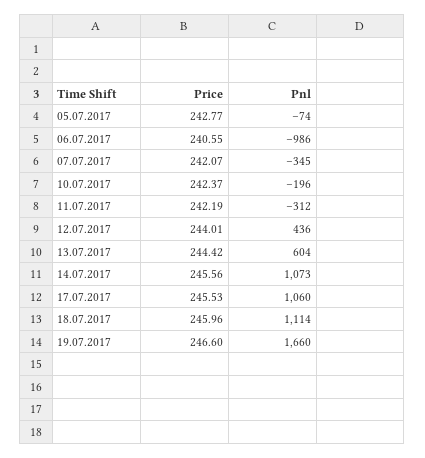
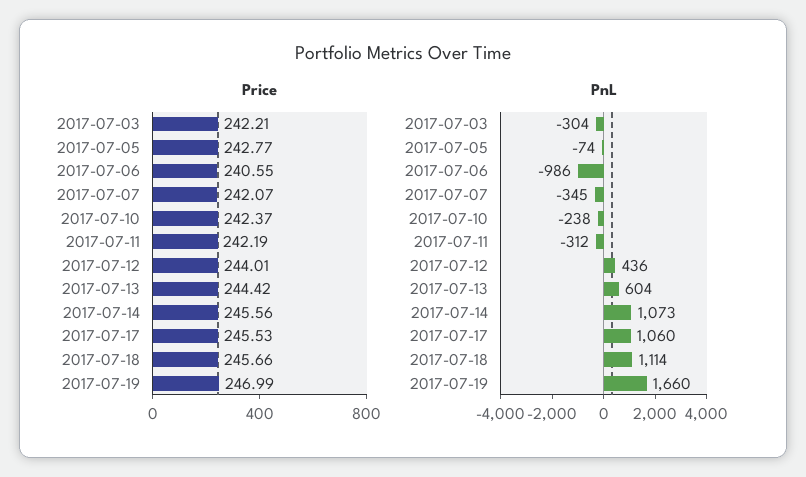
Pnl, 10.07.2017: -196 -> -238
Price, 18.07.2017: 245.96 -> 245.66
Price, 19.07.2017: 246.6 -> 246.99
Price, 2017-07-03: none -> 242.21
Pnl, 2017-07-03: none -> -304

